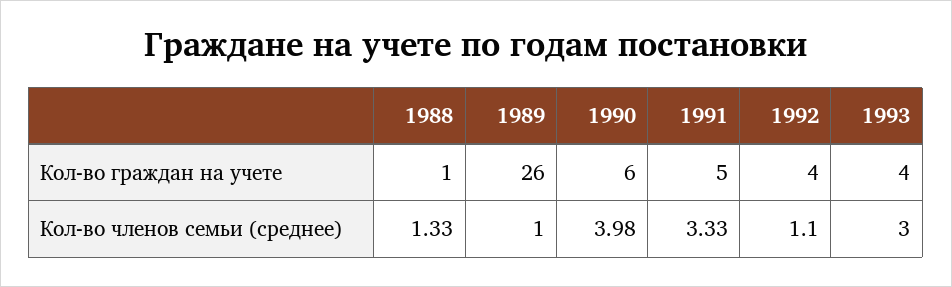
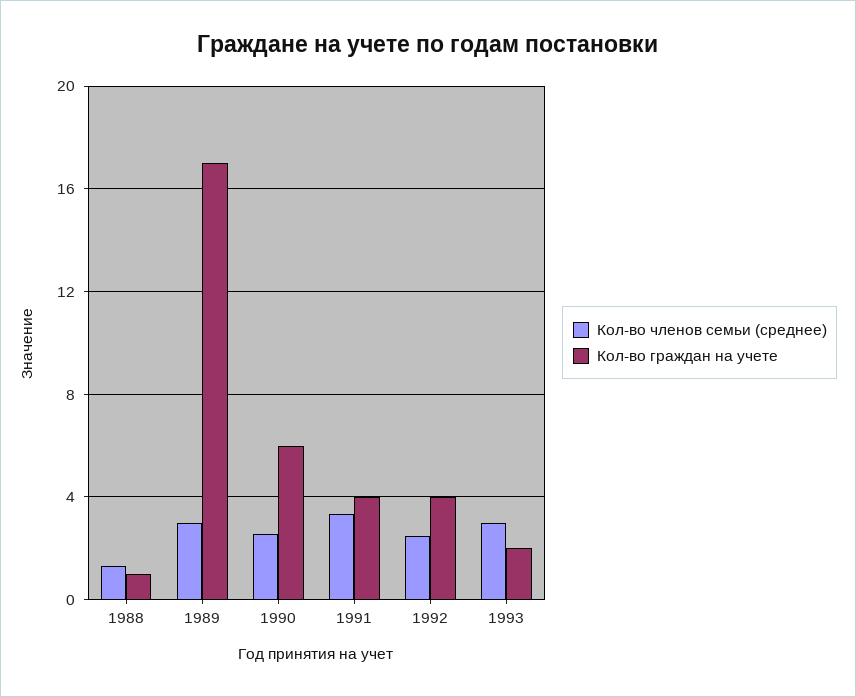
Кол-во граждан на учете, 1989: 26 -> 17
Кол-во граждан на учете, 1991: 5 -> 4
Кол-во граждан на учете, 1993: 4 -> 2
Кол-во членов семьи (среднее), 1989: 1 -> 3
Кол-во членов семьи (среднее), 1990: 3.98 -> 2.5
Кол-во членов семьи (среднее), 1992: 1.1 -> 2.5

